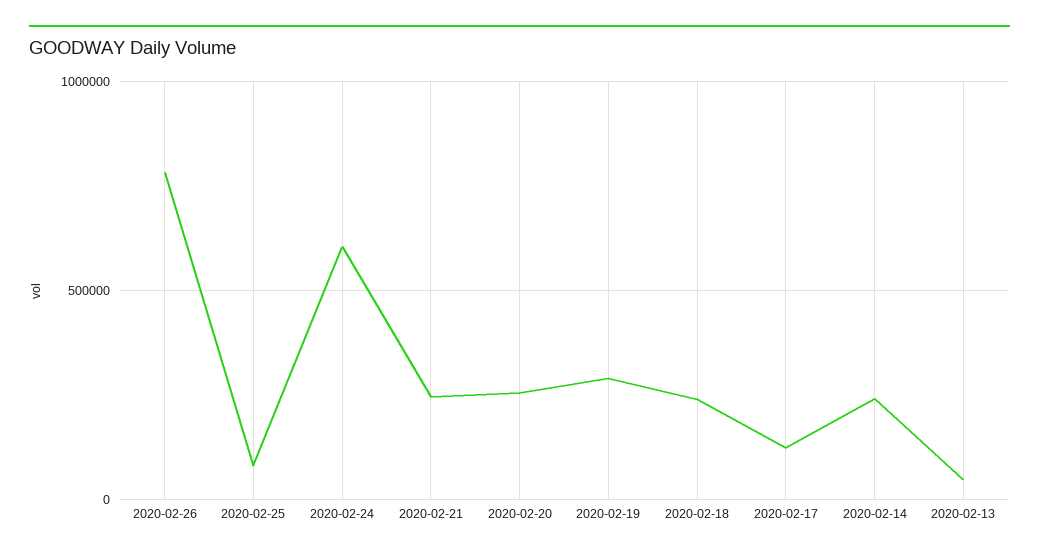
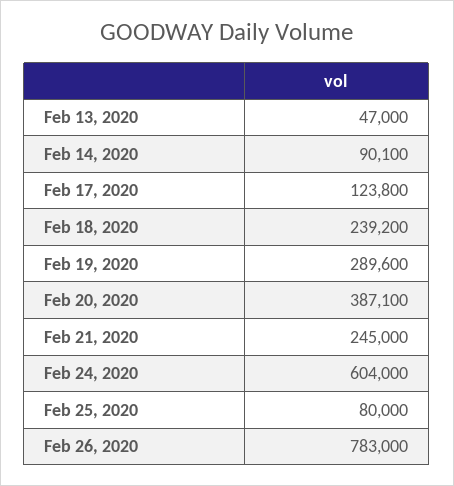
2020-02-20: 250000 -> 387100
2020-02-14: 250000 -> 90100

